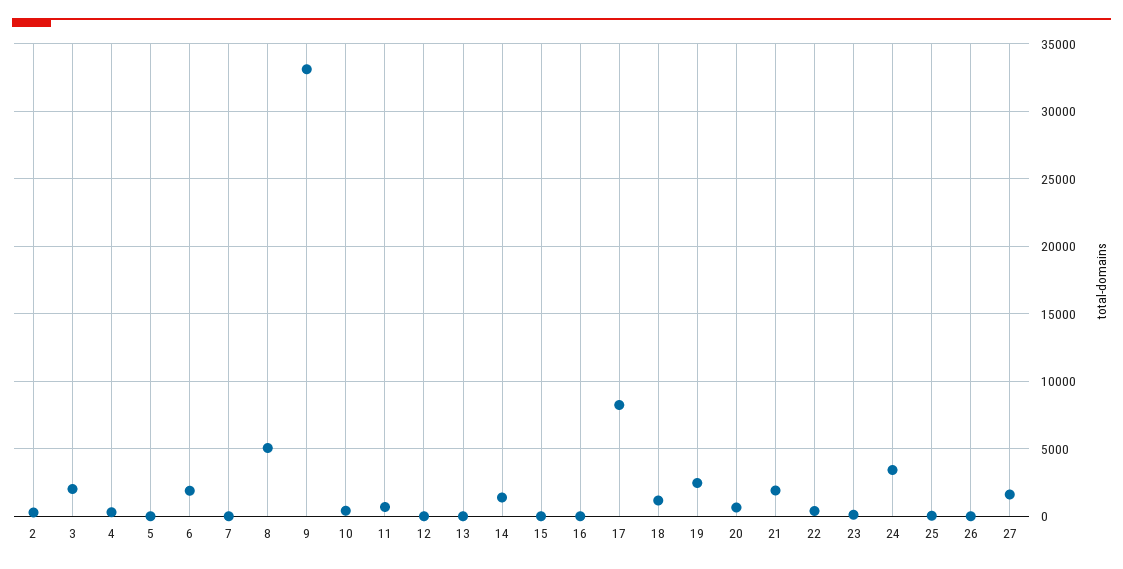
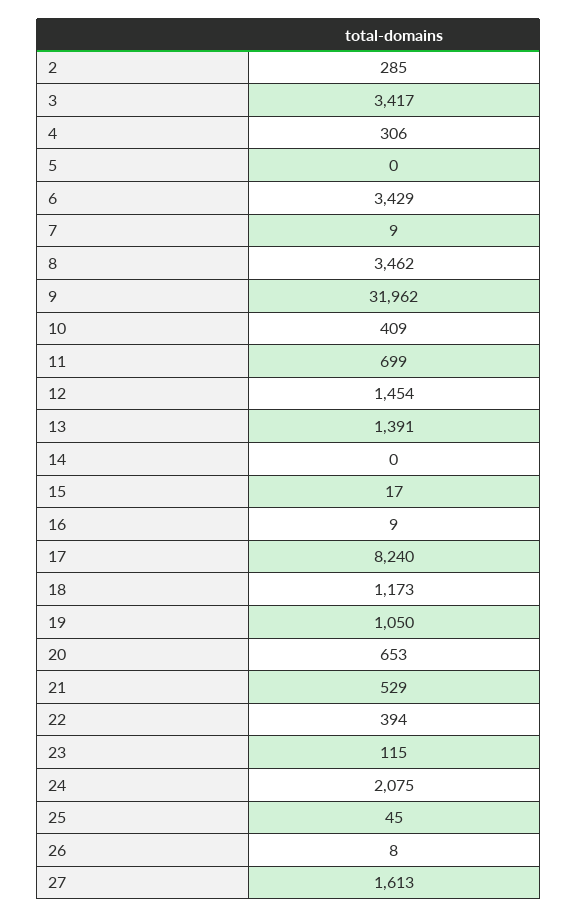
3: 2000 -> 3417
6: 2000 -> 3429
8: 5000 -> 3462
9: 33000 -> 31962
12: 0 -> 1454
13: 0 -> 1391
14: 1500 -> 0
19: 2500 -> 1050
21: 2000 -> 529
24: 3500 -> 2075

